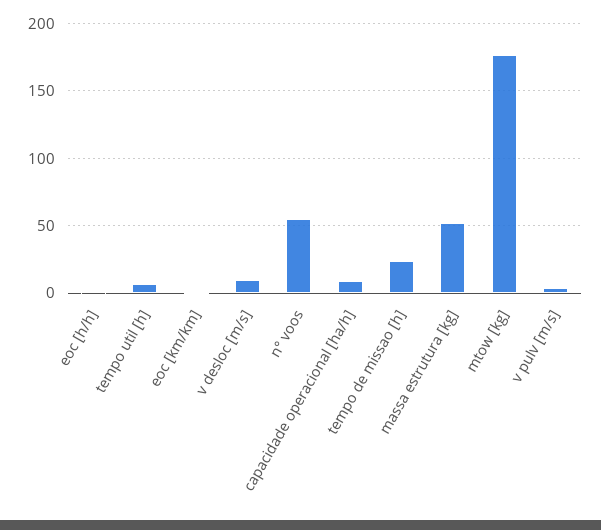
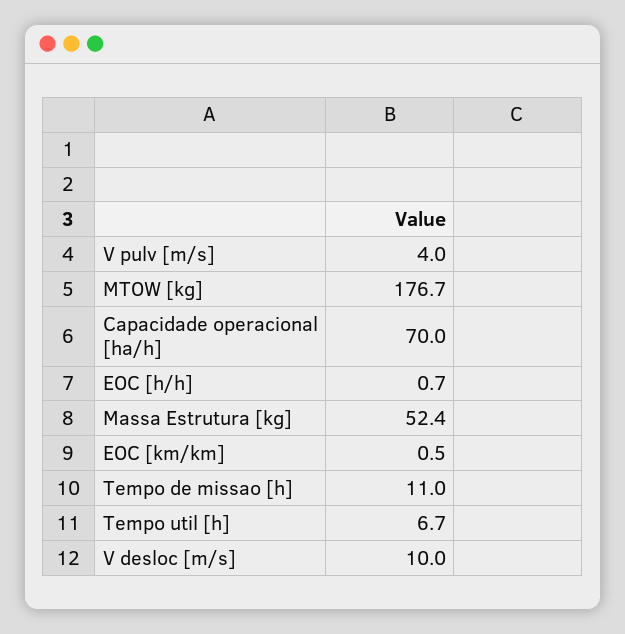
n° voos: 55 -> none
capacidade operacional [ha/h]: 10 -> 70
tempo de missao [h]: 25 -> 11

